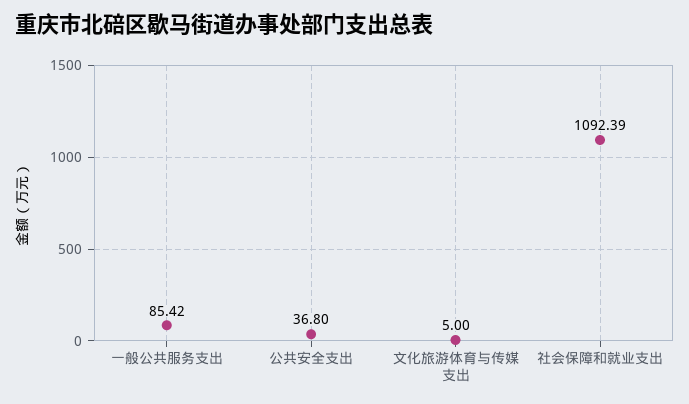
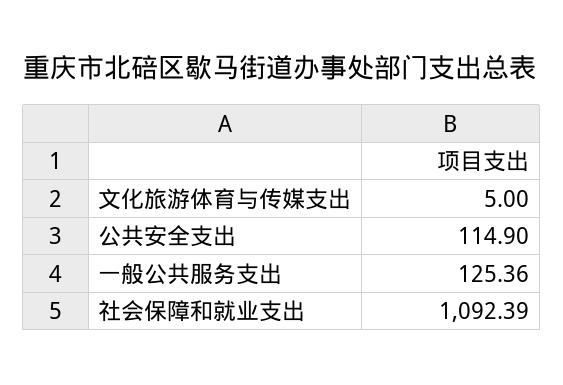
一般公共服务支出: 85.42 -> 125.36
公共安全支出: 36.8 -> 114.9

